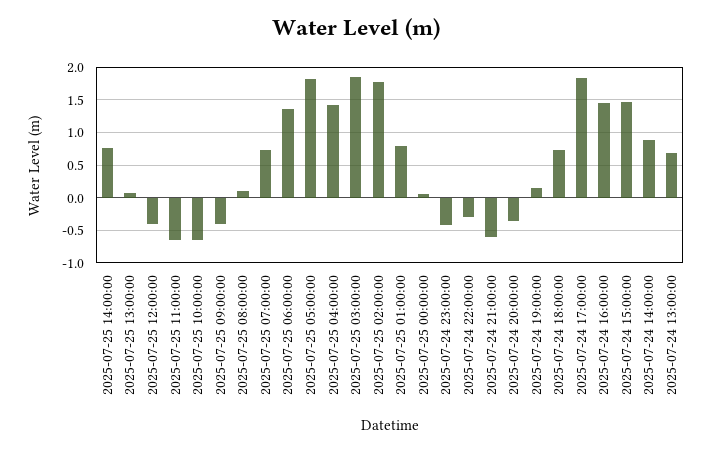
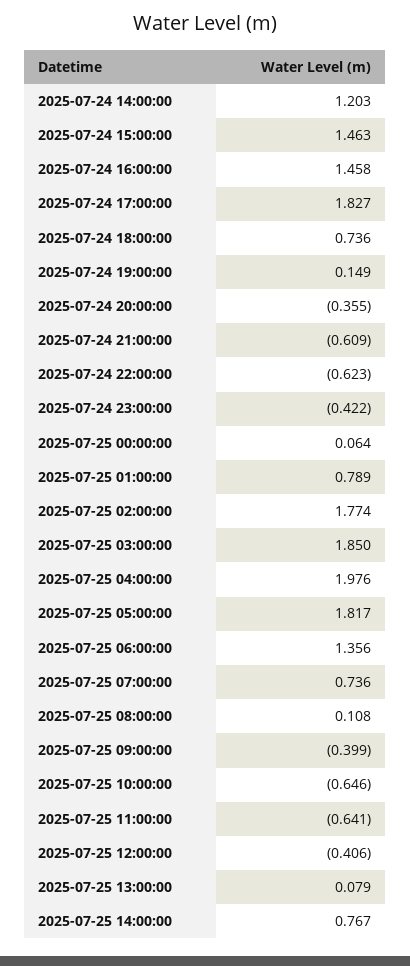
2025-07-25 04:00:00: 1.4 -> 1.976
2025-07-24 22:00:00: -0.3 -> -0.623
2025-07-24 14:00:00: 0.9 -> 1.203
2025-07-24 13:00:00: 0.7 -> none

